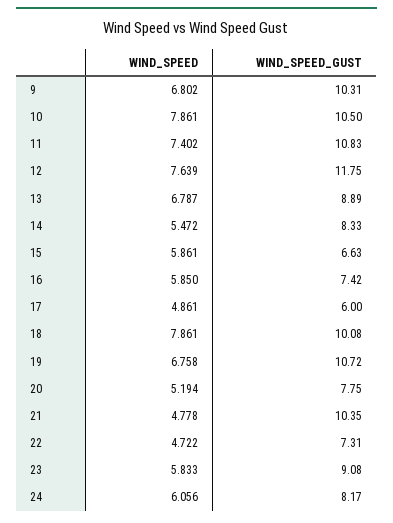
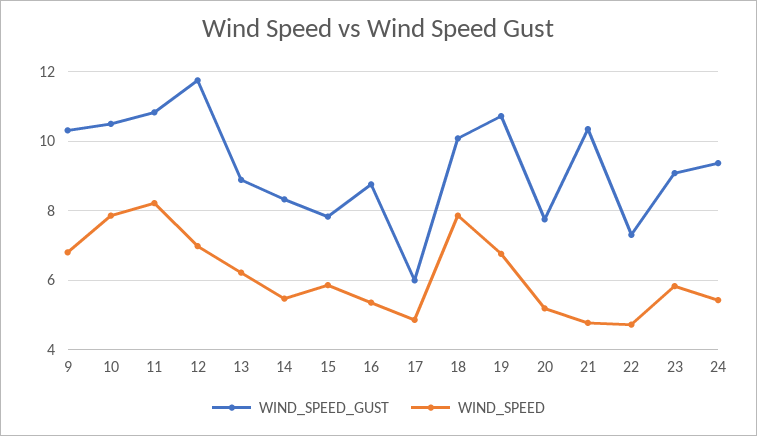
WIND_SPEED, 11: 7.402 -> 8.2
WIND_SPEED, 12: 7.639 -> 7
WIND_SPEED, 13: 6.787 -> 6.2
WIND_SPEED_GUST, 15: 6.63 -> 7.8
WIND_SPEED, 16: 5.85 -> 5.4
WIND_SPEED_GUST, 16: 7.42 -> 8.8
WIND_SPEED, 24: 6.056 -> 5.4
WIND_SPEED_GUST, 24: 8.17 -> 9.4

